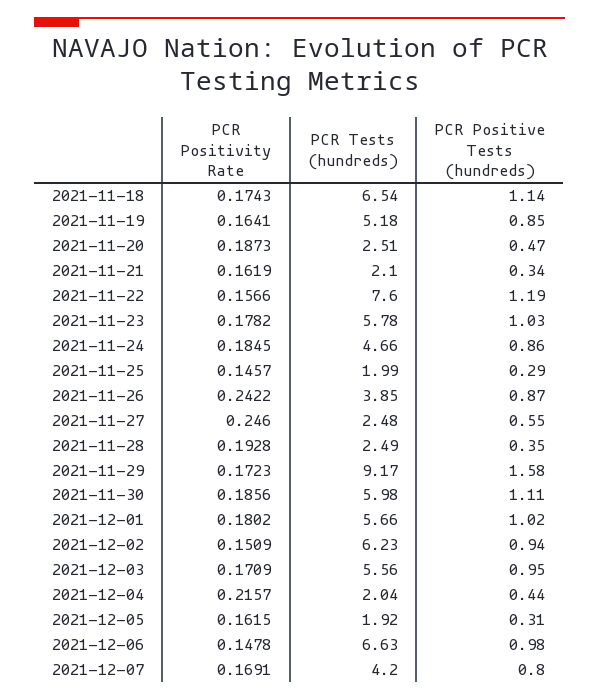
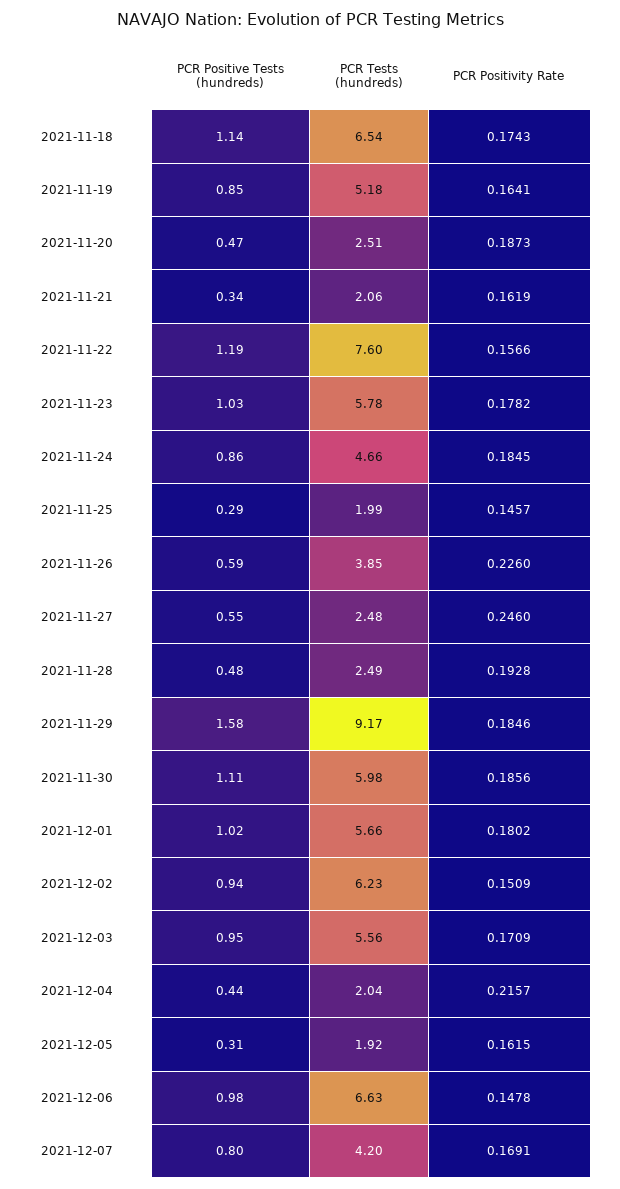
PCR Tests (hundreds), 2021-11-21: 2.1 -> 2.06
PCR Positivity Rate, 2021-11-26: 0.2422 -> 0.226
PCR Positive Tests (hundreds), 2021-11-26: 0.87 -> 0.59
PCR Positive Tests (hundreds), 2021-11-28: 0.35 -> 0.48
PCR Positivity Rate, 2021-11-29: 0.1723 -> 0.1846

